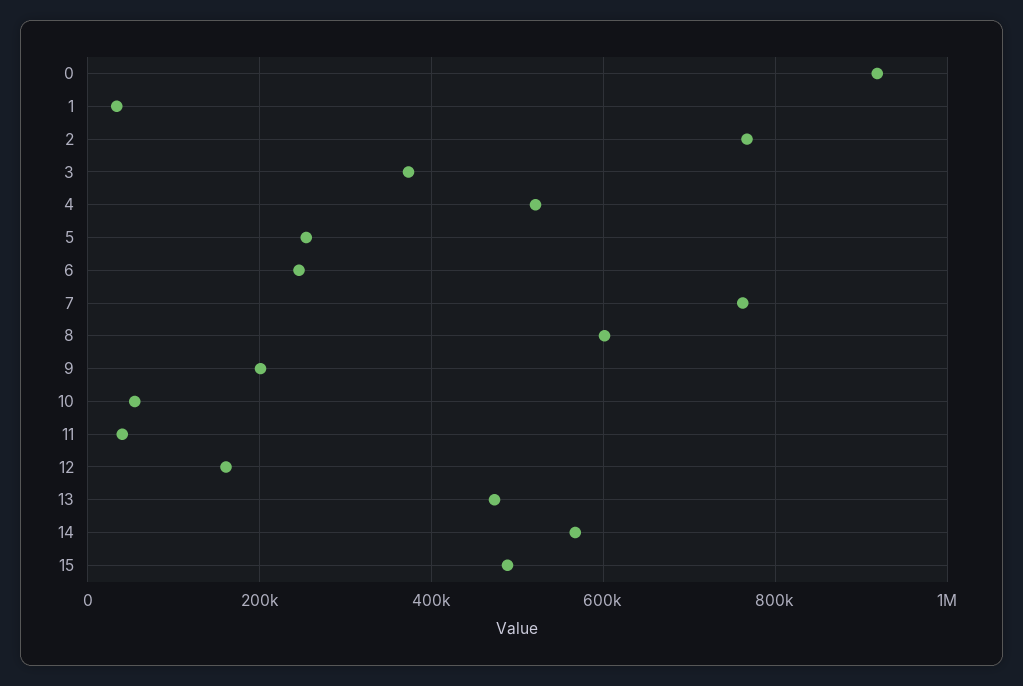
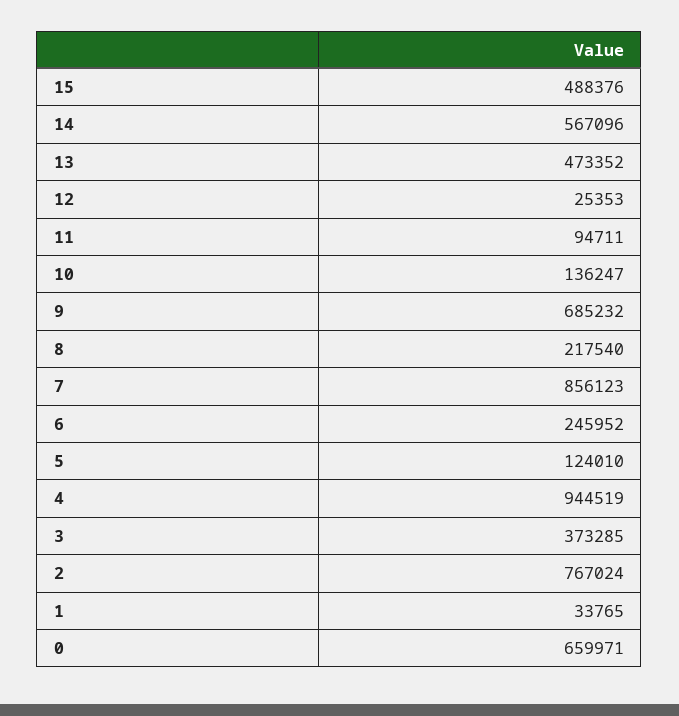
0: 920000 -> 659971
4: 520000 -> 944519
5: 260000 -> 124010
7: 760000 -> 856123
8: 600000 -> 217540
9: 200000 -> 685232
10: 60000 -> 136247
11: 40000 -> 94711
12: 160000 -> 25353

